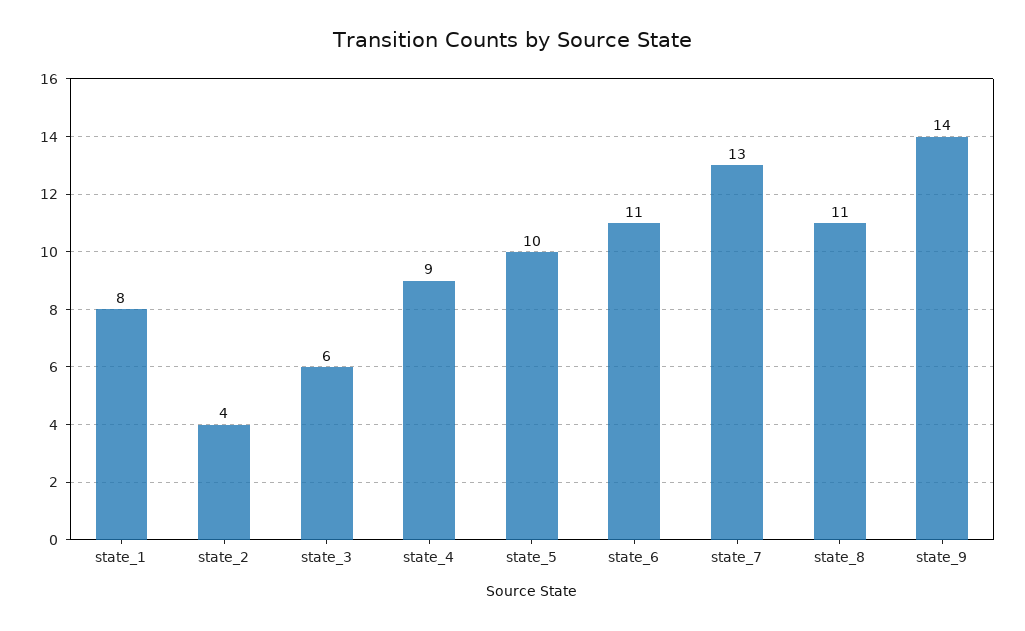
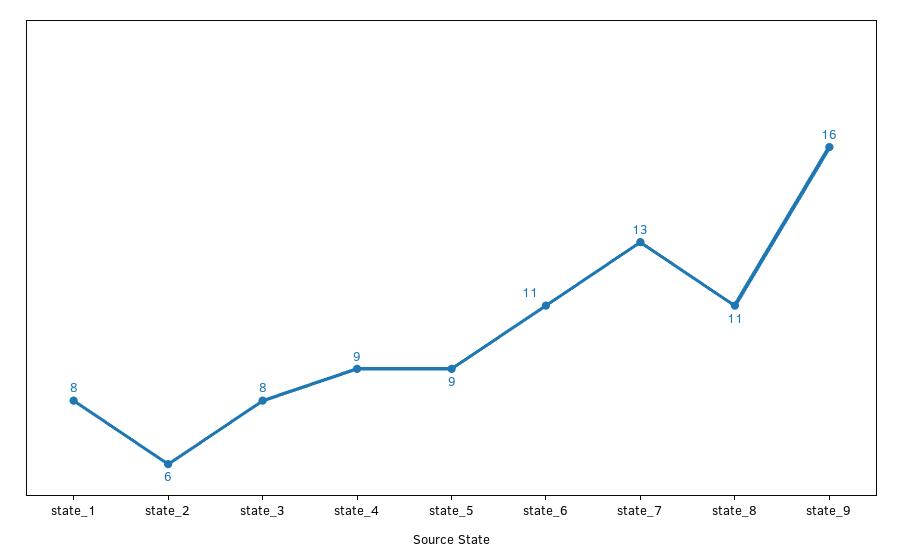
state_2: 4 -> 6
state_3: 6 -> 8
state_5: 10 -> 9
state_9: 14 -> 16

